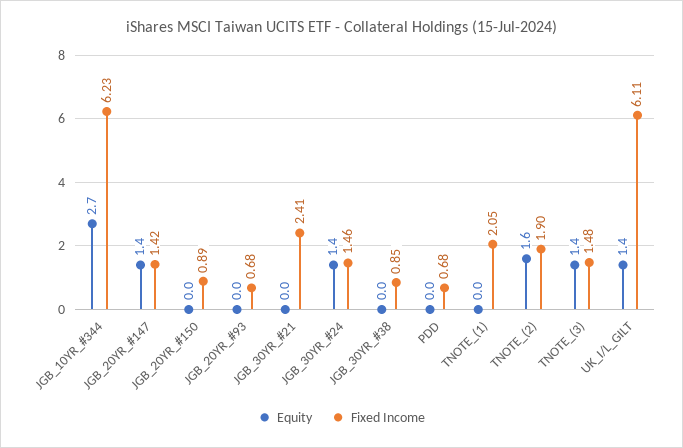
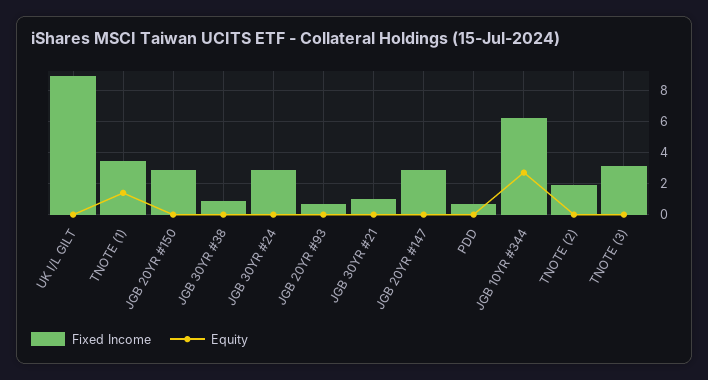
Equity, JGB_20YR_#147: 1.4 -> 0
Fixed Income, JGB_20YR_#147: 1.42 -> 3
Fixed Income, JGB_20YR_#150: 0.89 -> 3
Fixed Income, JGB_30YR_#21: 2.41 -> 1
Equity, JGB_30YR_#24: 1.4 -> 0
Fixed Income, JGB_30YR_#24: 1.46 -> 3
Equity, TNOTE_(1): 0 -> 1.5
Fixed Income, TNOTE_(1): 2.05 -> 3.5
Equity, TNOTE_(2): 1.6 -> 0
Equity, TNOTE_(3): 1.4 -> 0
Fixed Income, TNOTE_(3): 1.48 -> 3
Equity, UK_I/L_GILT: 1.4 -> 0
Fixed Income, UK_I/L_GILT: 6.11 -> 9

